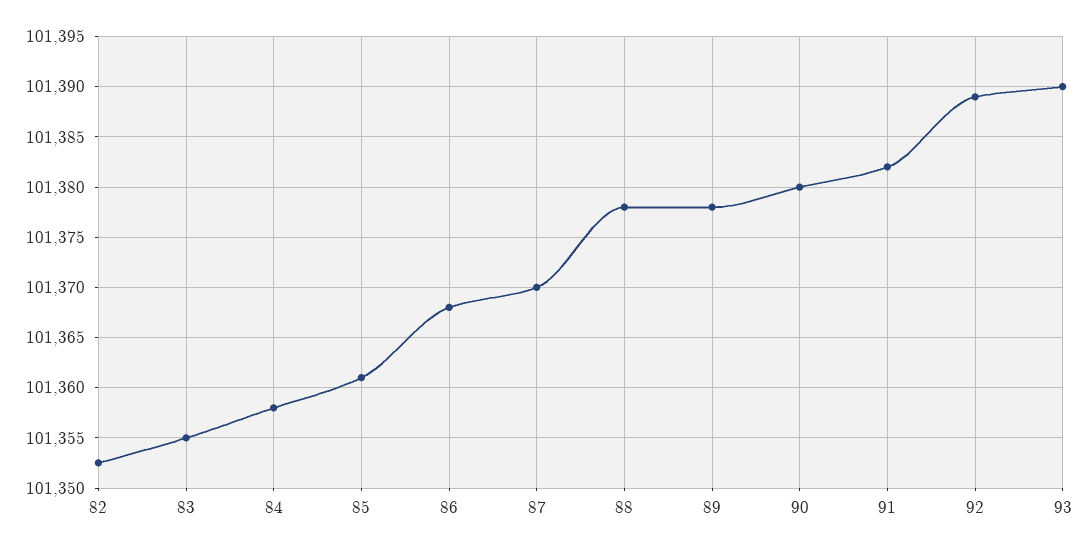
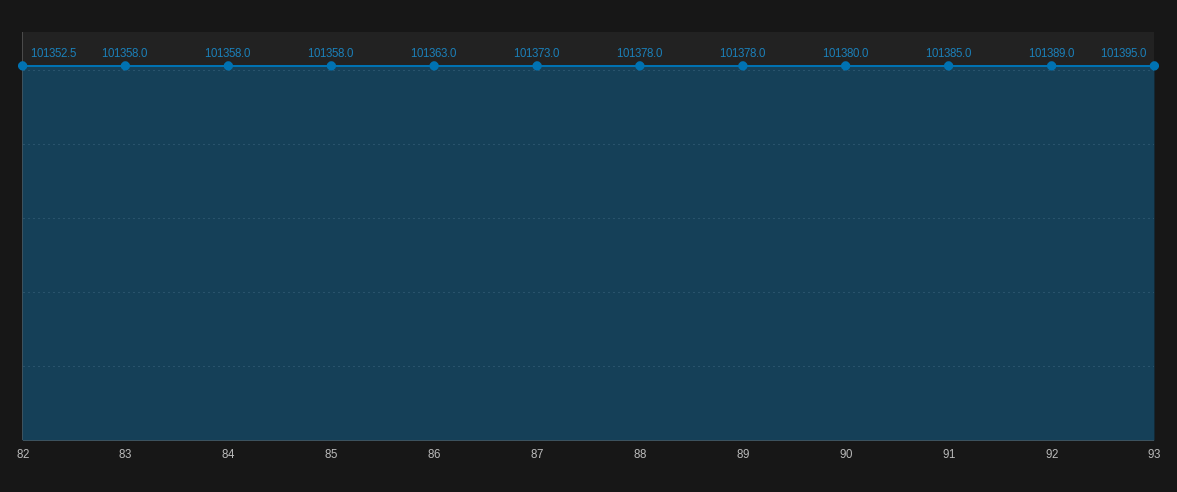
83: 101355 -> 101358
85: 101361 -> 101358
86: 101368 -> 101363
87: 101370 -> 101373
91: 101382 -> 101385
93: 101390 -> 101395

